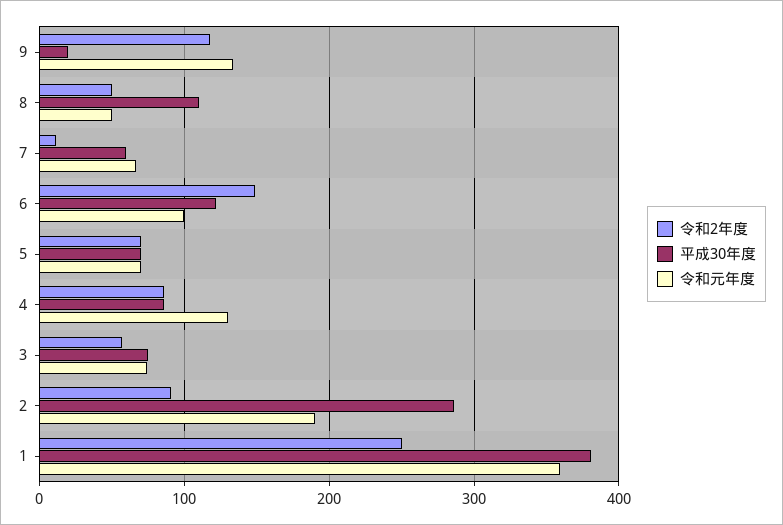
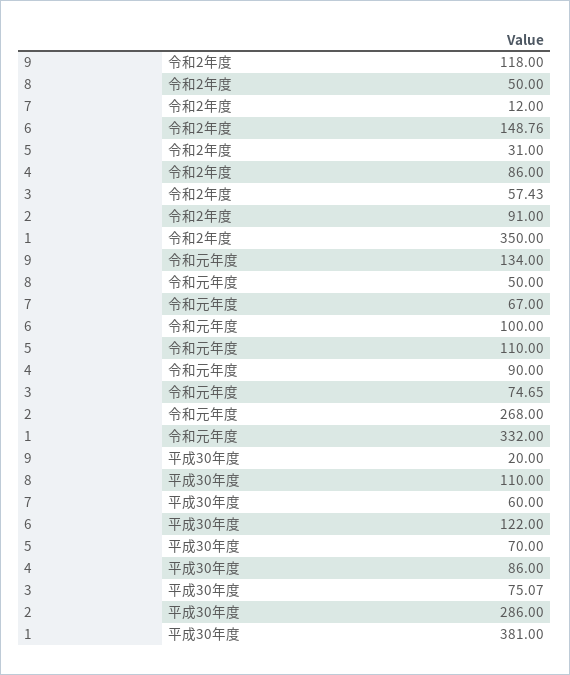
令和2年度, 5: 70 -> 31
令和元年度, 5: 70 -> 110
令和元年度, 4: 130 -> 90
令和元年度, 2: 190 -> 268
令和2年度, 1: 250 -> 350
令和元年度, 1: 360 -> 332

